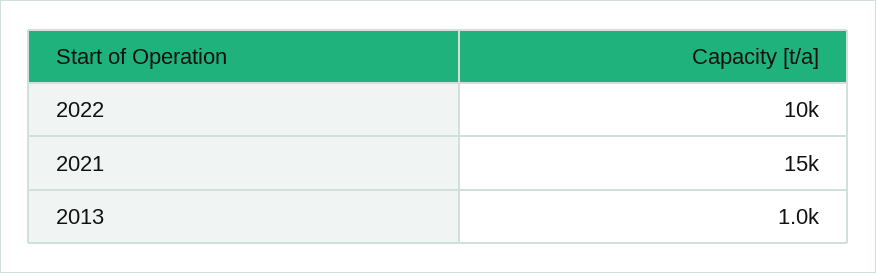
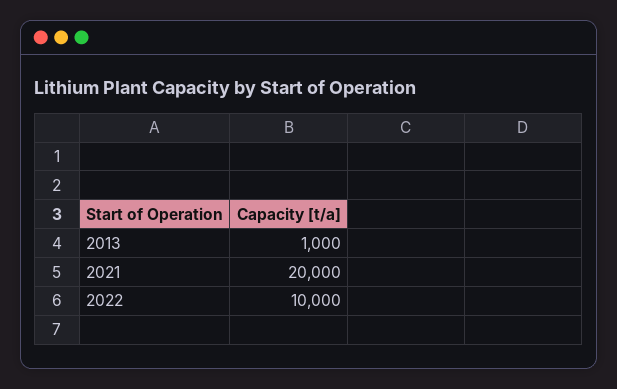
2021: 15000 -> 20000

